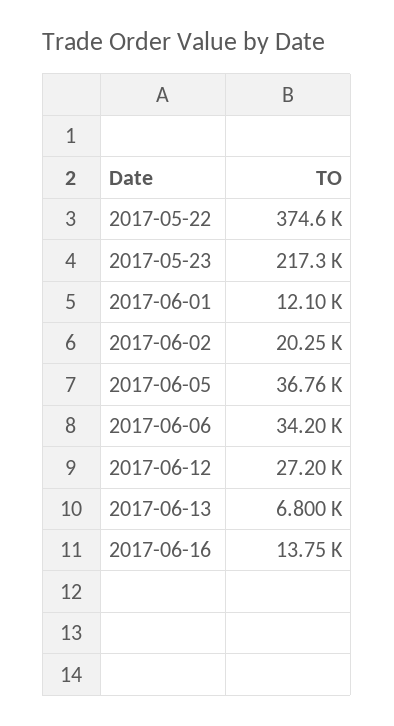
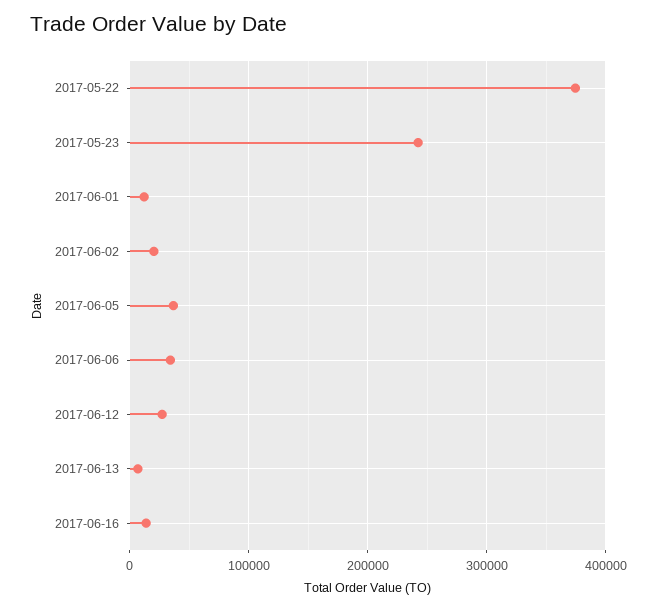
2017-05-23: 217300 -> 240000

